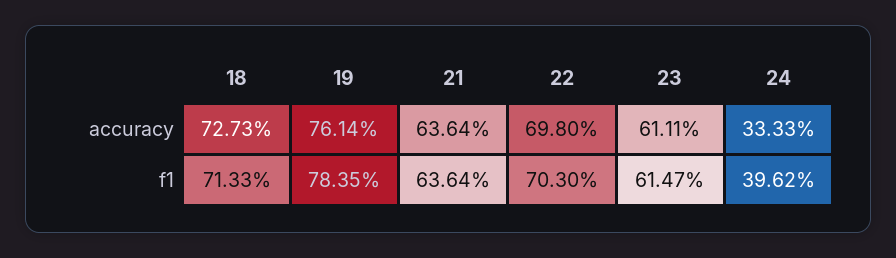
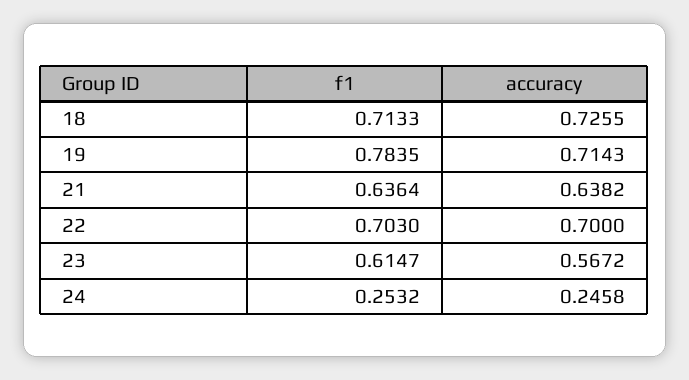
18, accuracy: 0.7273 -> 0.7255
19, accuracy: 0.7614 -> 0.7143
21, accuracy: 0.6364 -> 0.6382
22, accuracy: 0.698 -> 0.7
23, accuracy: 0.6111 -> 0.5672
24, accuracy: 0.3333 -> 0.2458
24, f1: 0.3962 -> 0.2532

